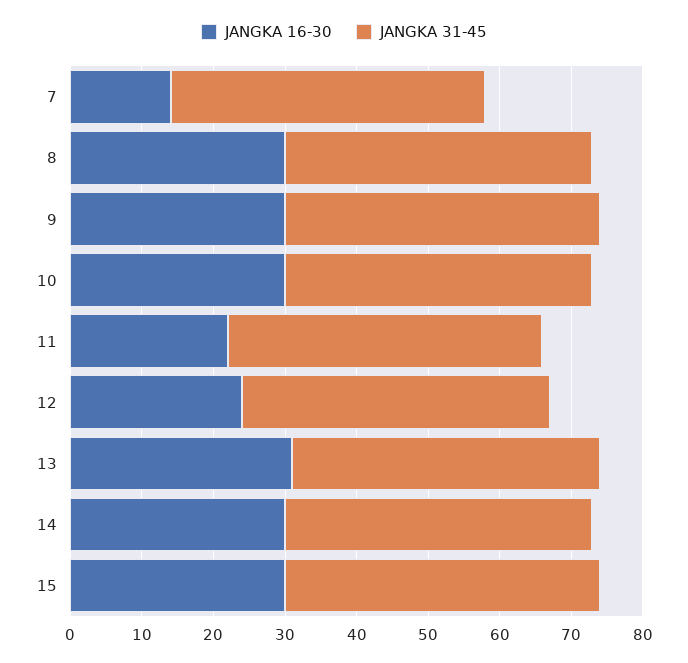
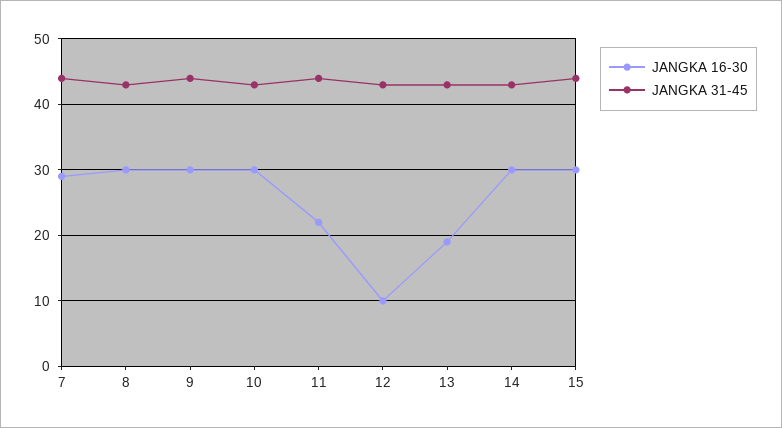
JANGKA 16-30, 7: 15 -> 29
JANGKA 16-30, 12: 25 -> 10
JANGKA 16-30, 13: 30 -> 19

